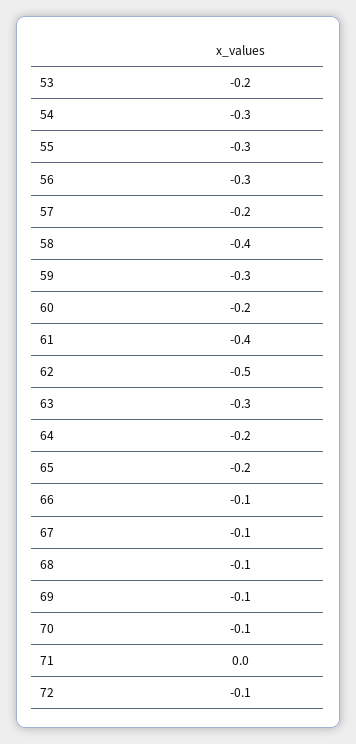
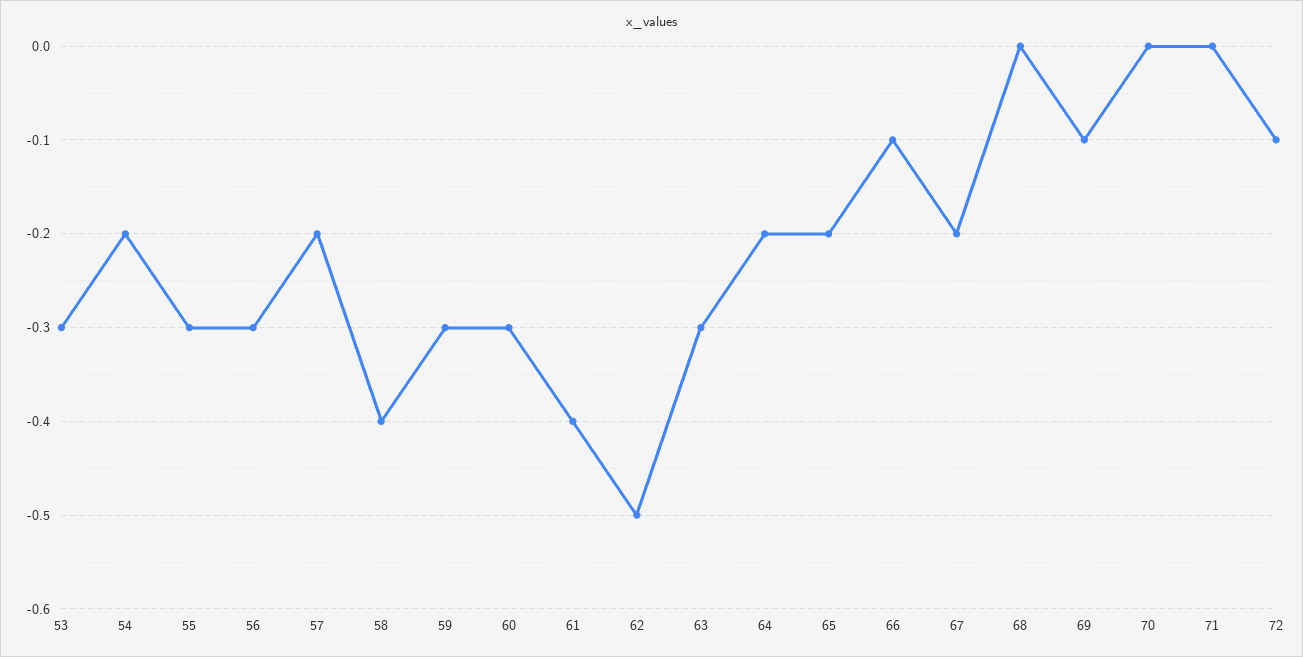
53: -0.2 -> -0.3
54: -0.3 -> -0.2
60: -0.2 -> -0.3
67: -0.1 -> -0.2
68: -0.1 -> 0
70: -0.1 -> 0

